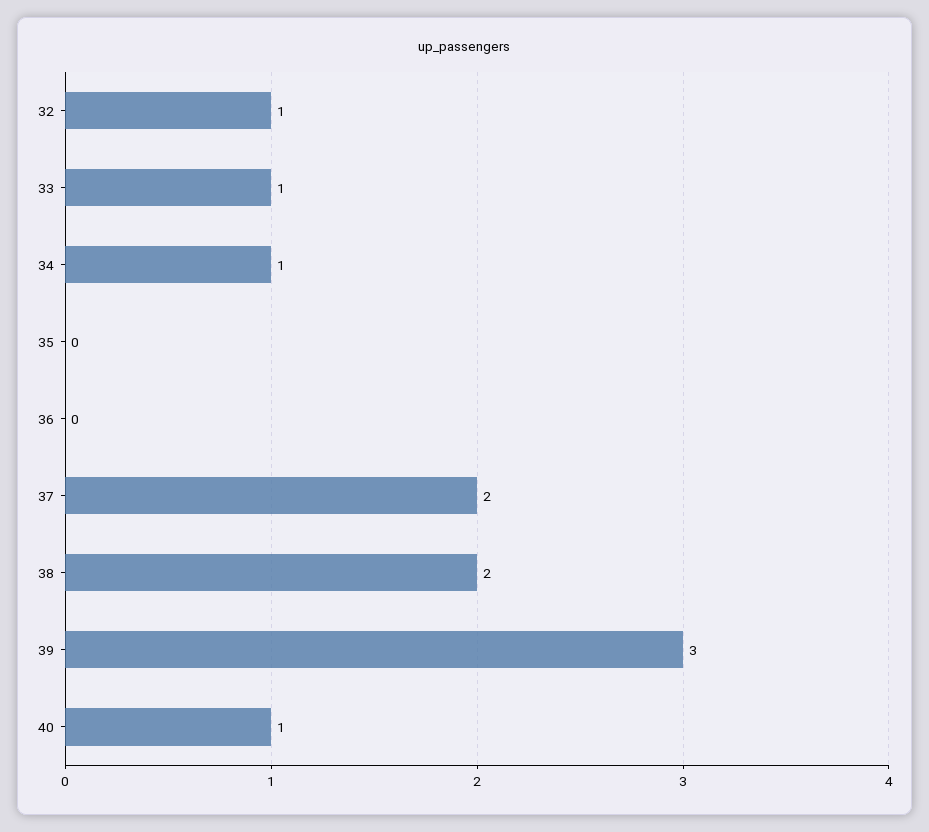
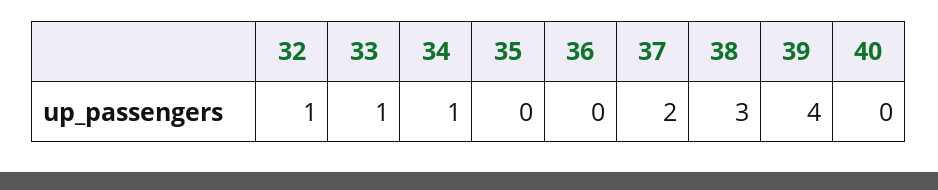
38: 2 -> 3
39: 3 -> 4
40: 1 -> 0

